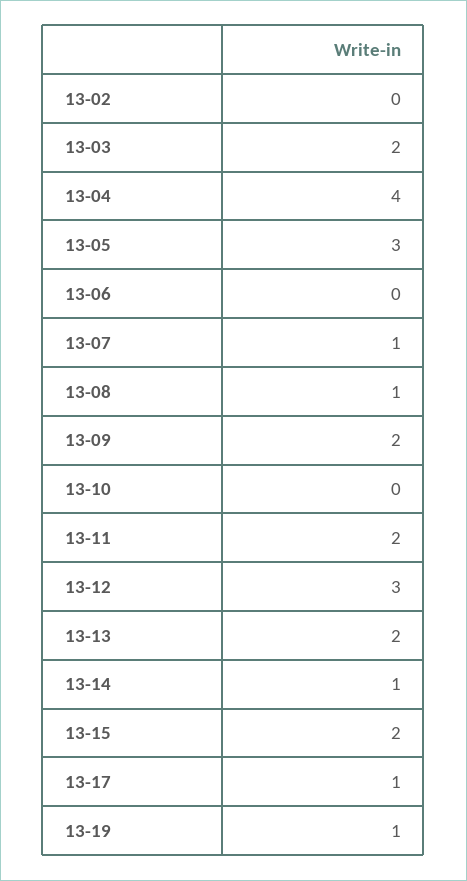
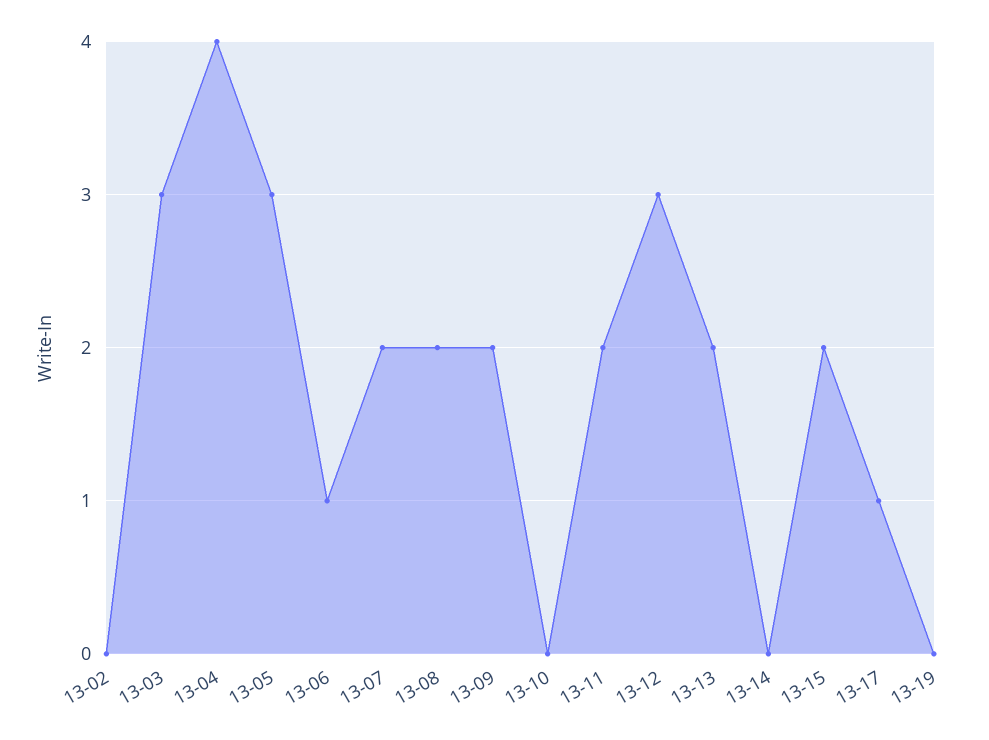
13-03: 2 -> 3
13-06: 0 -> 1
13-07: 1 -> 2
13-08: 1 -> 2
13-14: 1 -> 0
13-19: 1 -> 0

